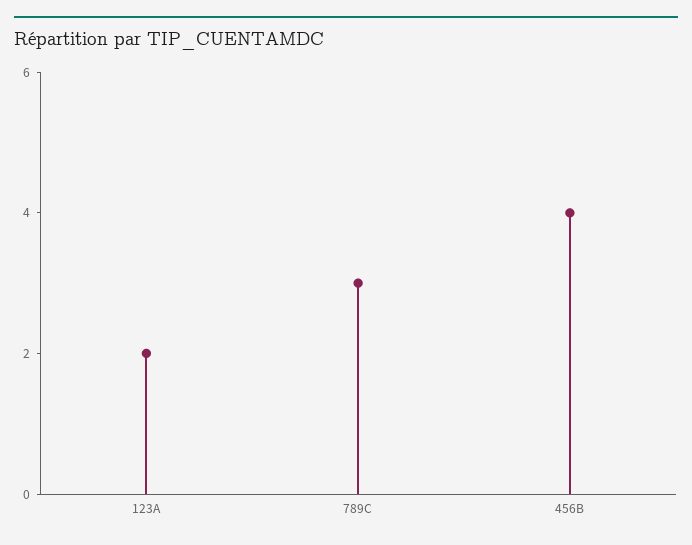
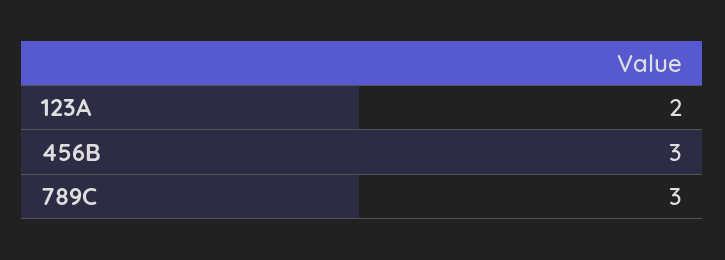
456B: 4 -> 3

